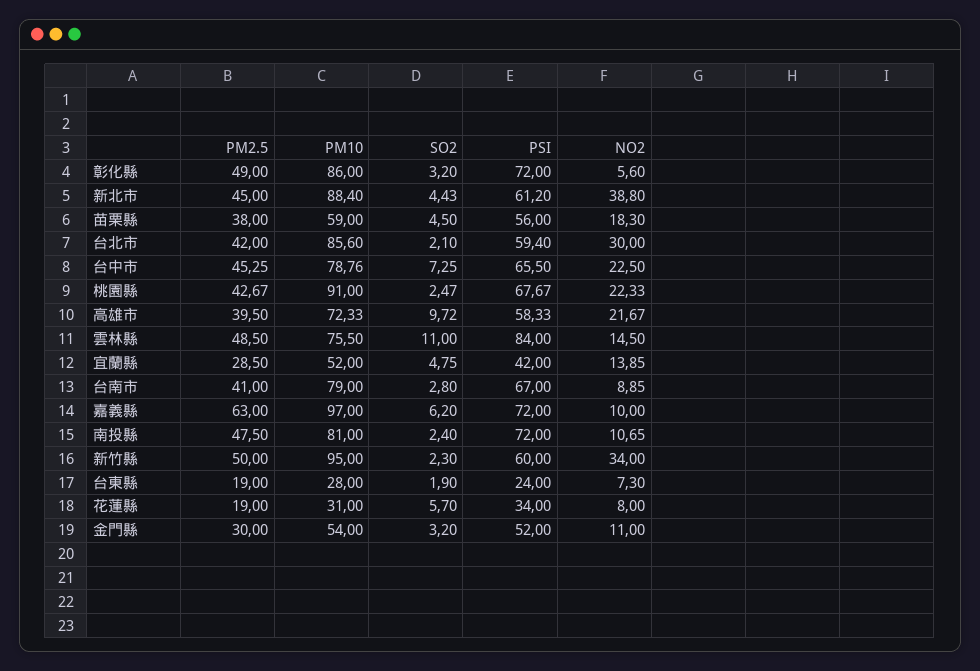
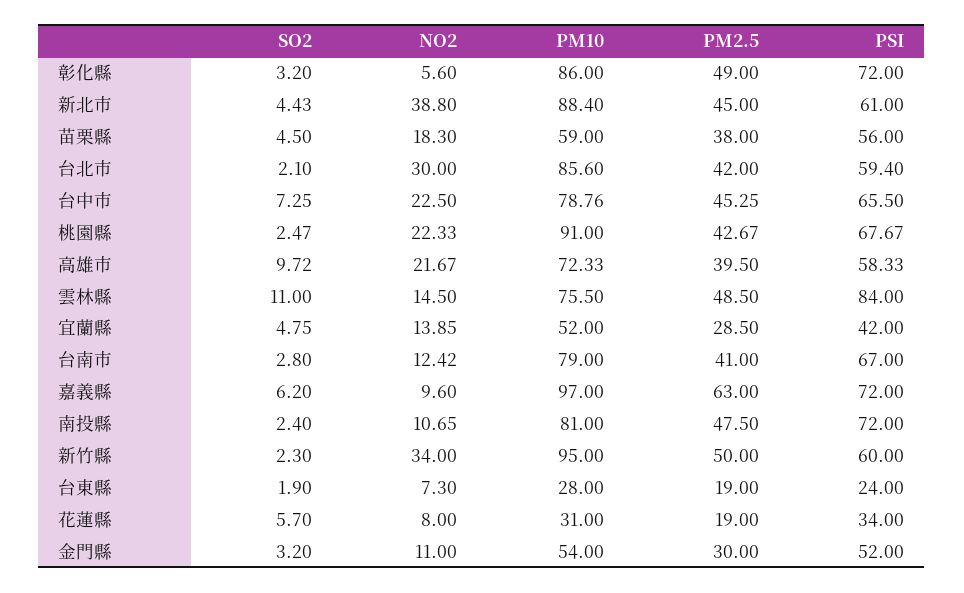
PSI, 新北市: 61.2 -> 61
NO2, 台南市: 8.85 -> 12.42
NO2, 嘉義縣: 10 -> 9.6

